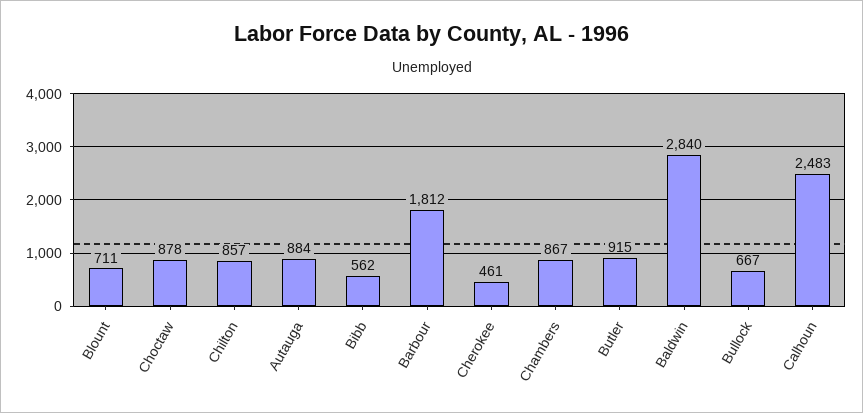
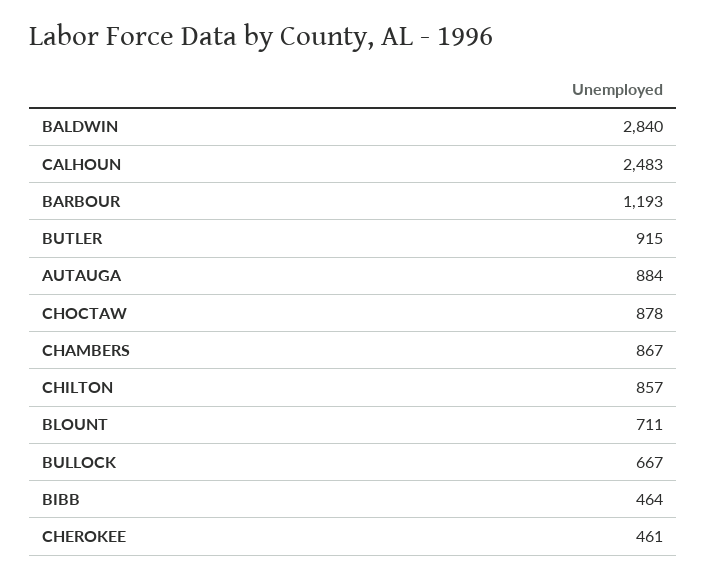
Bibb: 562 -> 464
Barbour: 1812 -> 1193

